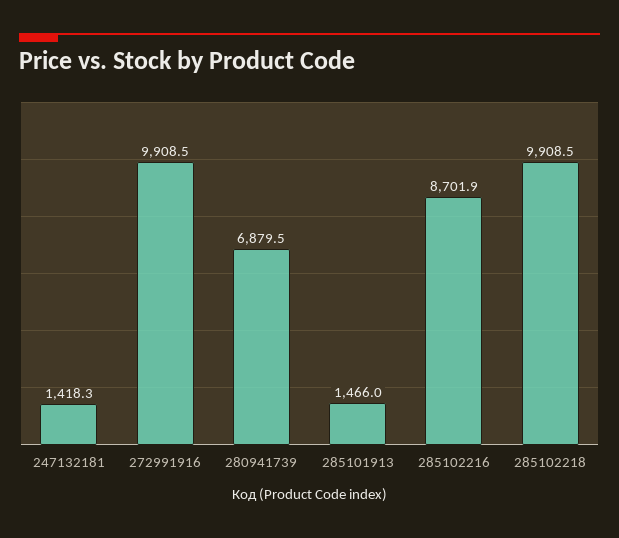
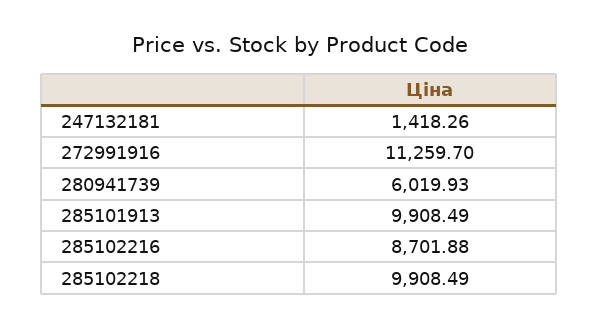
272991916: 9908.5 -> 11259.7
280941739: 6879.5 -> 6019.93
285101913: 1466 -> 9908.49

